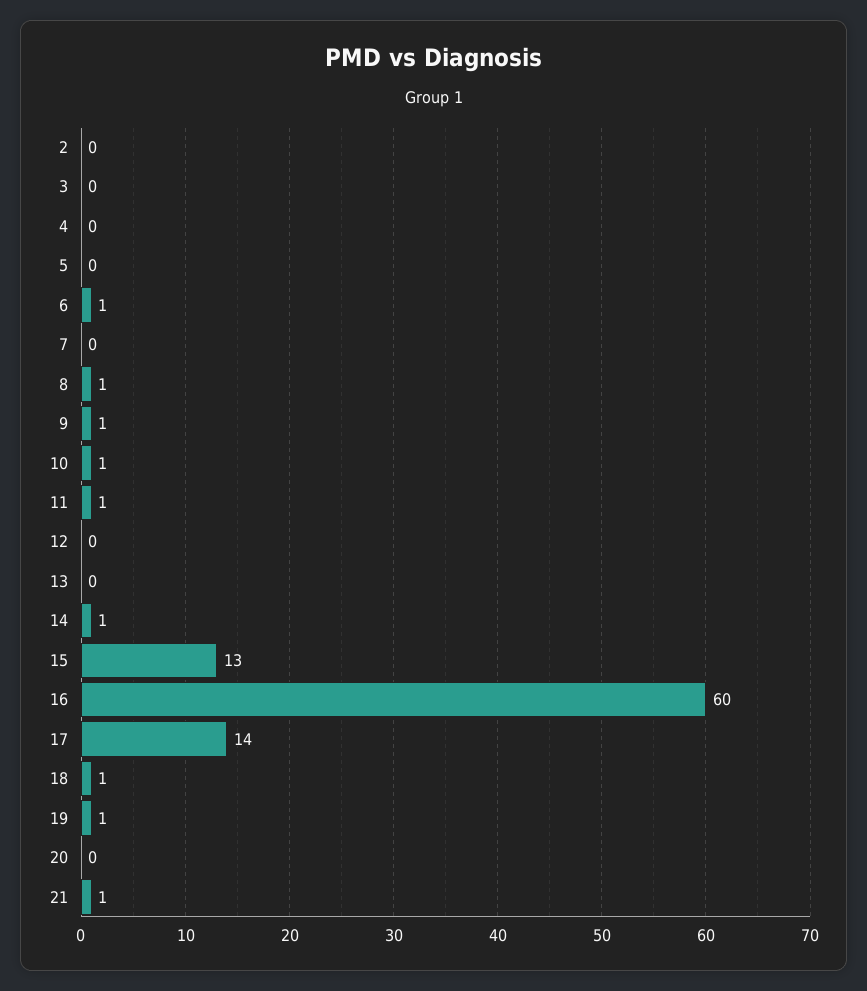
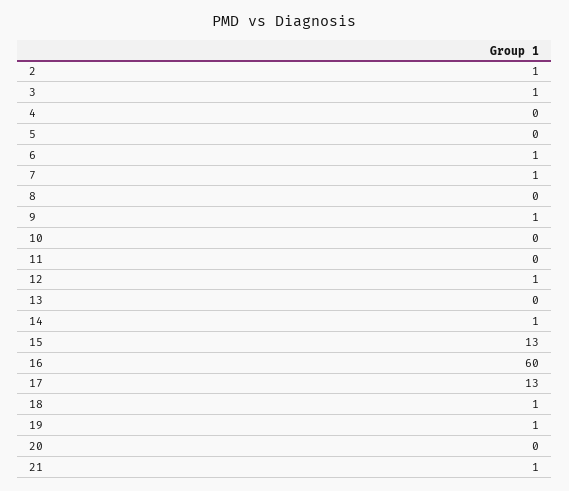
2: 0 -> 1
3: 0 -> 1
7: 0 -> 1
8: 1 -> 0
10: 1 -> 0
11: 1 -> 0
12: 0 -> 1
17: 14 -> 13

